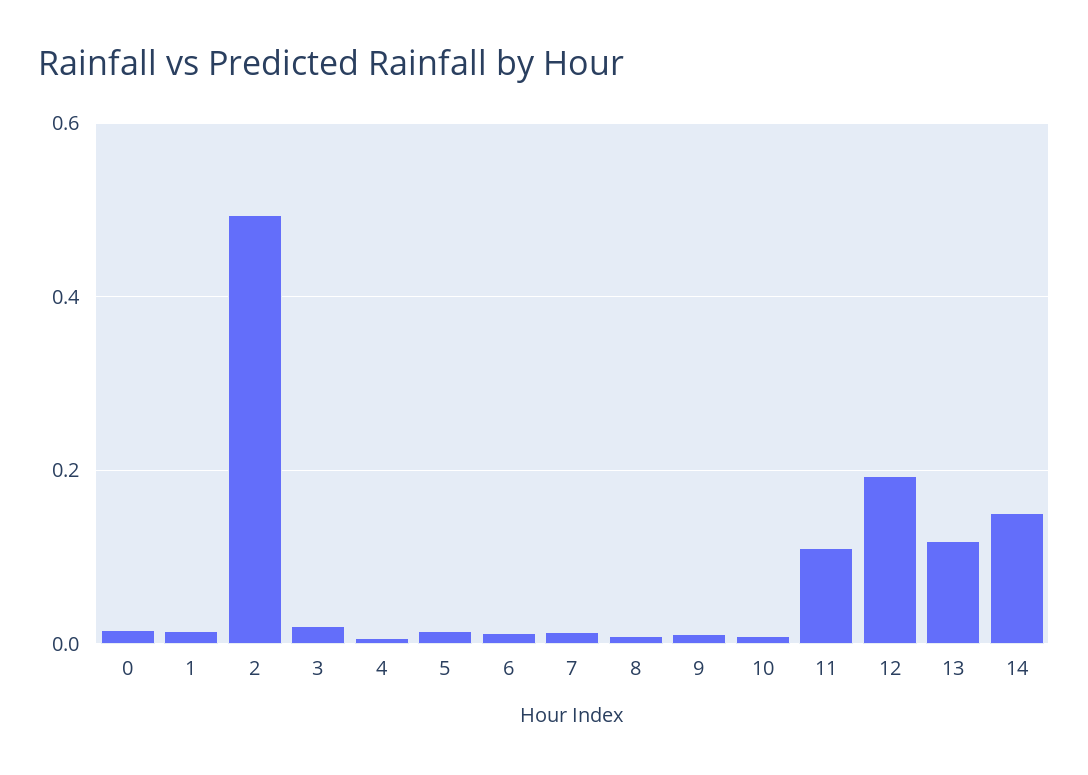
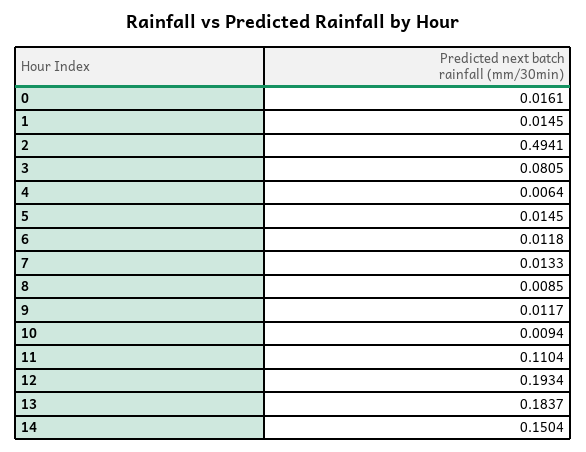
3: 0.02 -> 0.0805
13: 0.12 -> 0.1837

